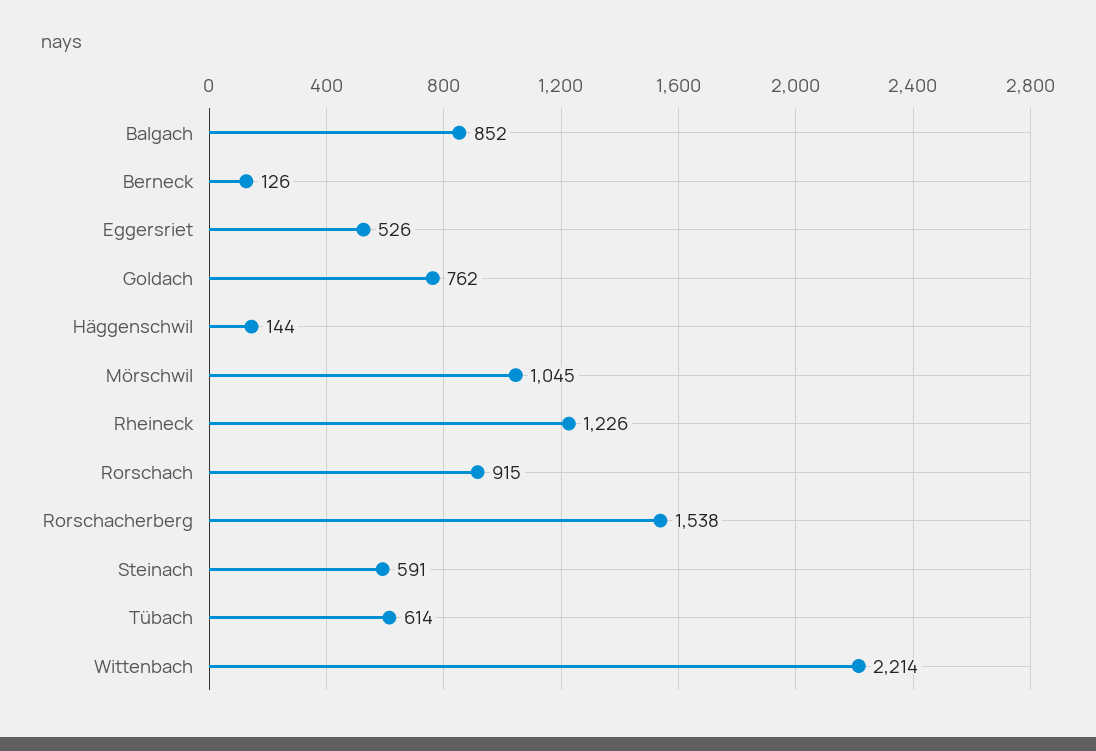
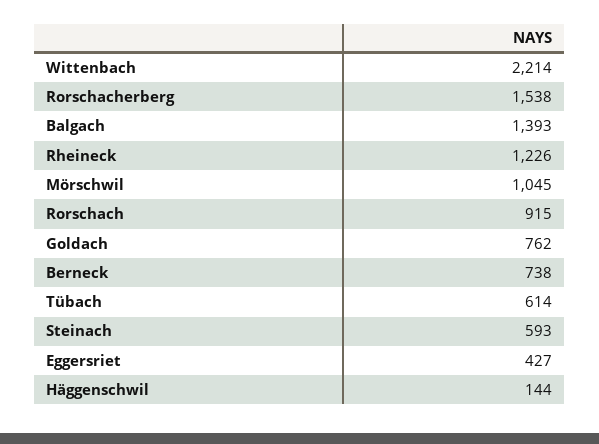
Balgach: 852 -> 1393
Berneck: 126 -> 738
Eggersriet: 526 -> 427
Steinach: 591 -> 593

